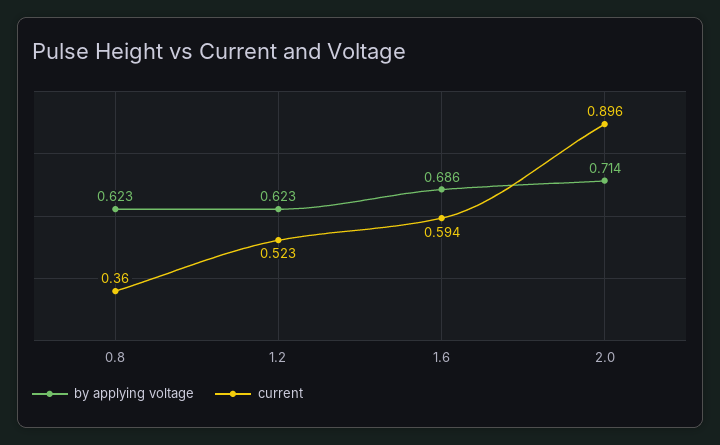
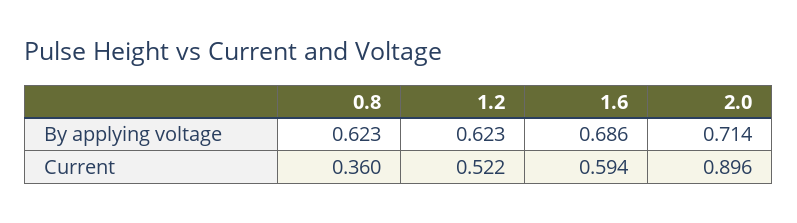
current, 1.2: 0.523 -> 0.522

